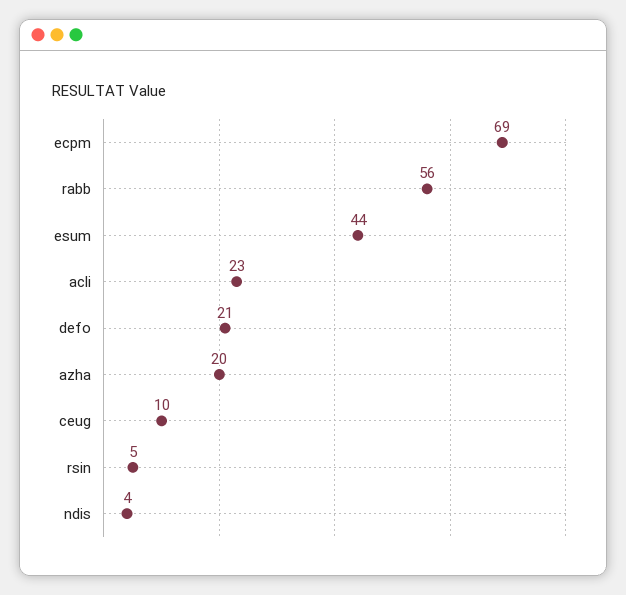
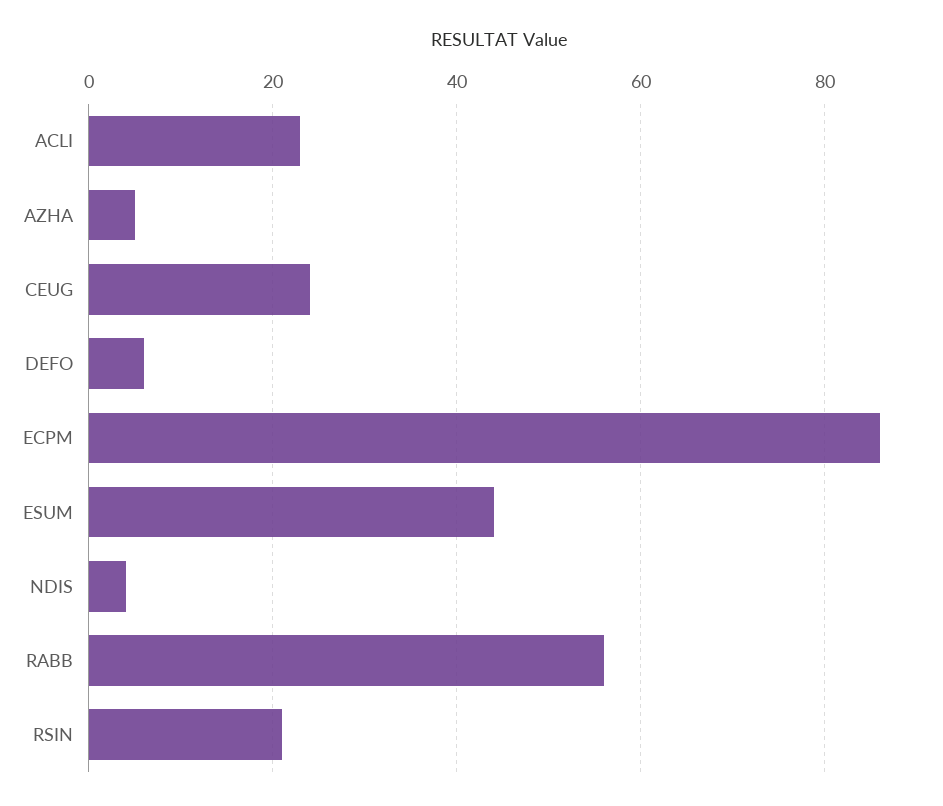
ecpm: 69 -> 85
defo: 21 -> 5
azha: 20 -> 5
ceug: 10 -> 25
rsin: 5 -> 20

